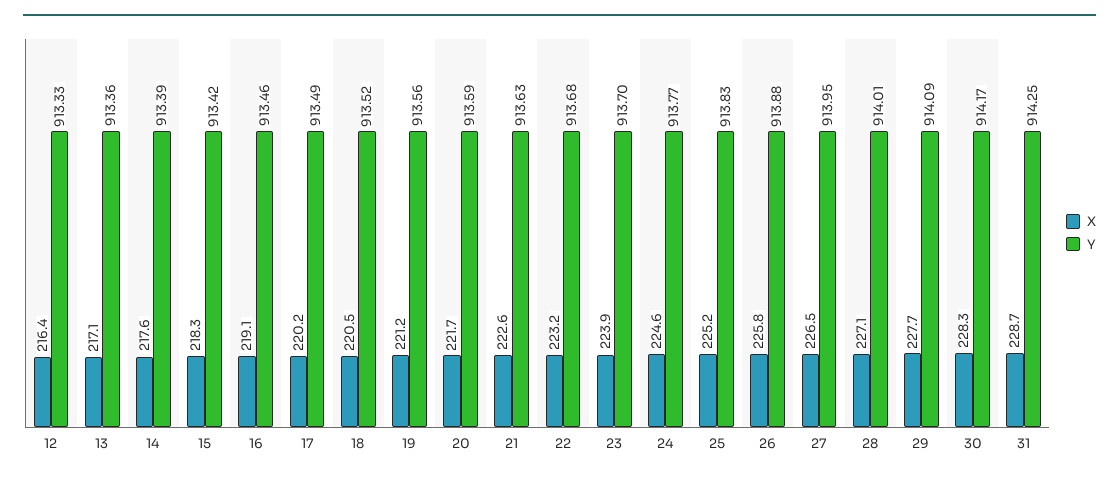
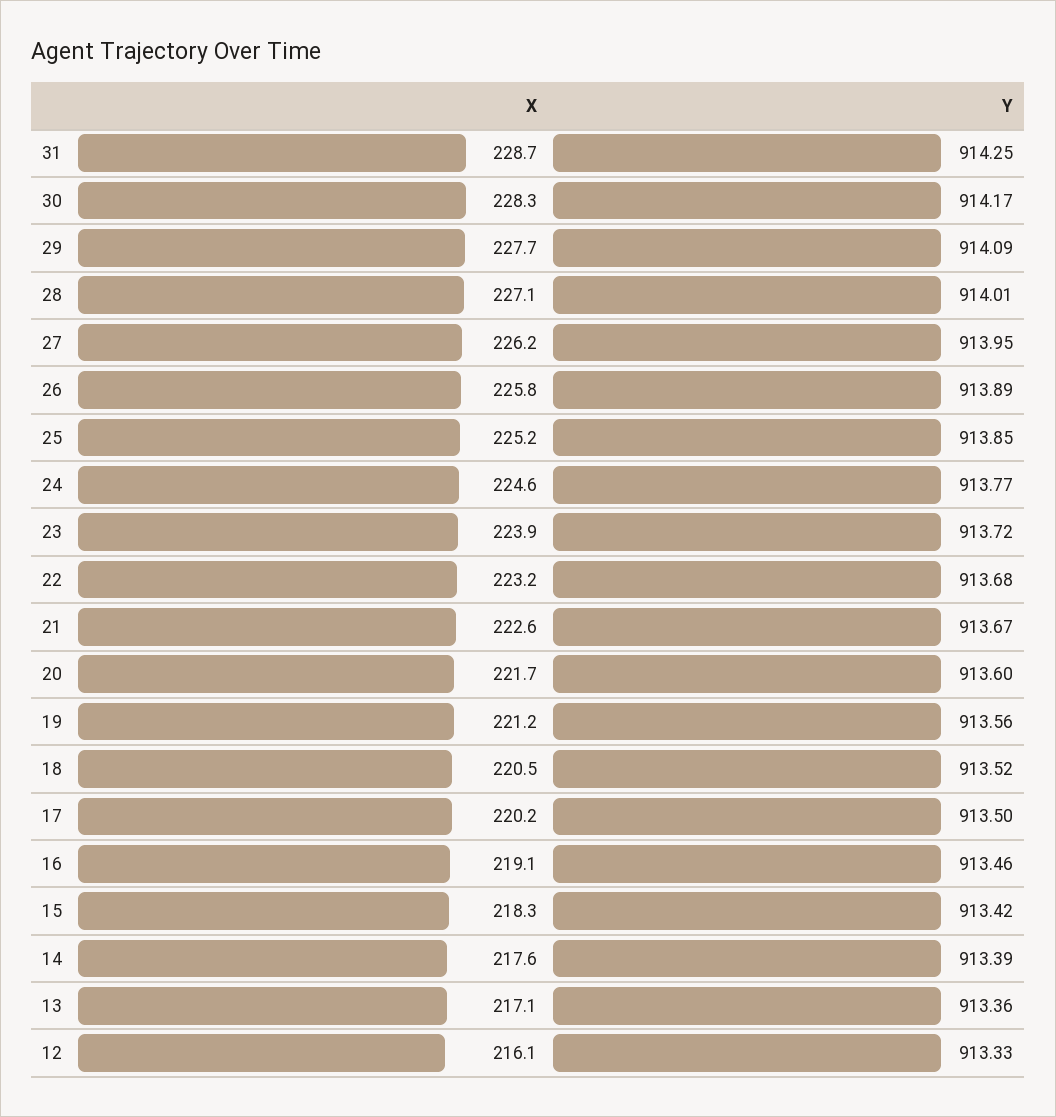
X, 12: 216.4 -> 216.1
Y, 17: 913.49 -> 913.5
Y, 20: 913.59 -> 913.6
Y, 21: 913.63 -> 913.67
Y, 23: 913.7 -> 913.72
Y, 25: 913.83 -> 913.85
Y, 26: 913.88 -> 913.89
X, 27: 226.5 -> 226.2

